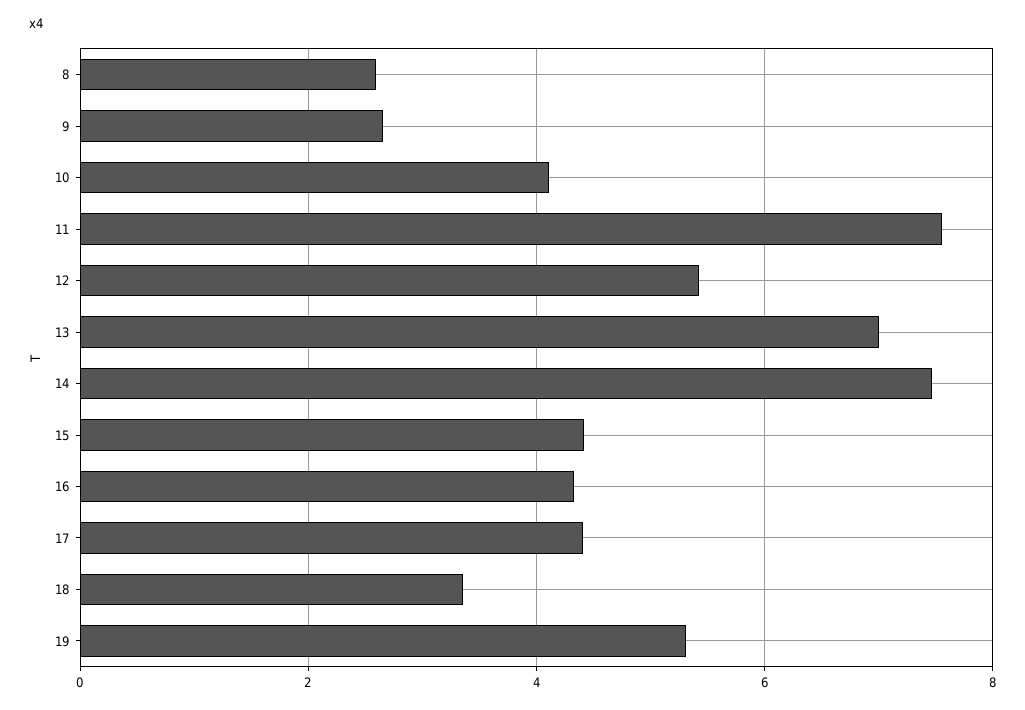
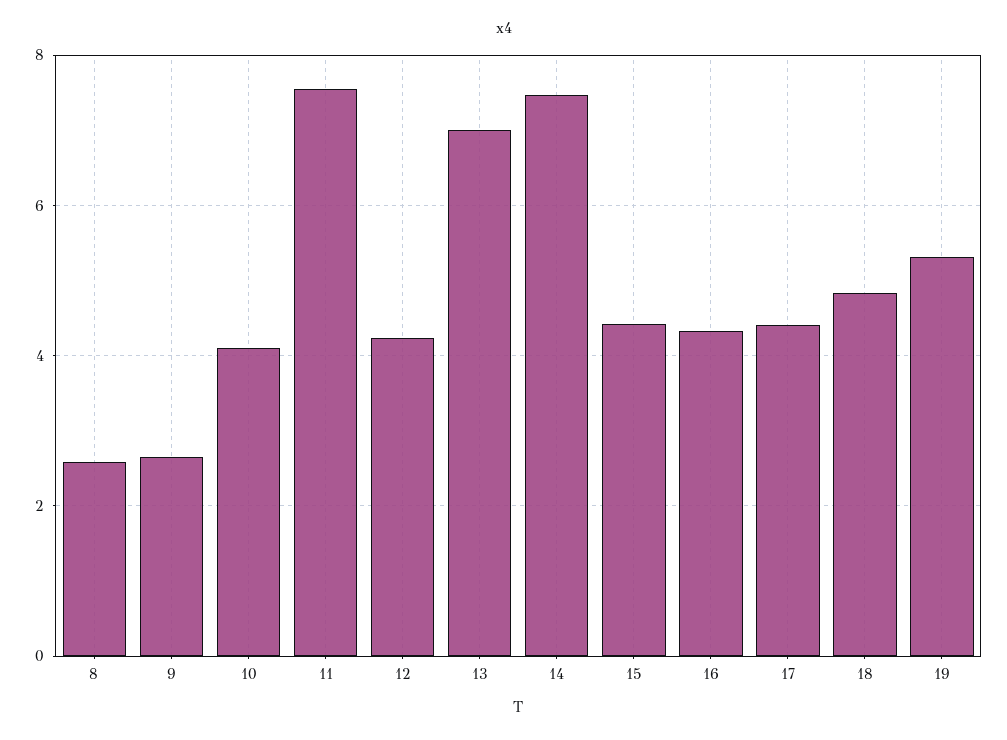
12: 5.4 -> 4.2
18: 3.4 -> 4.8

